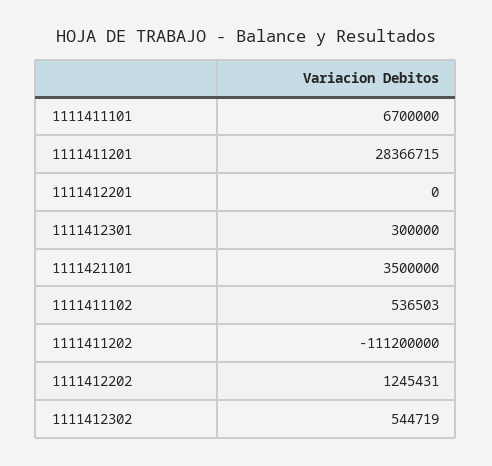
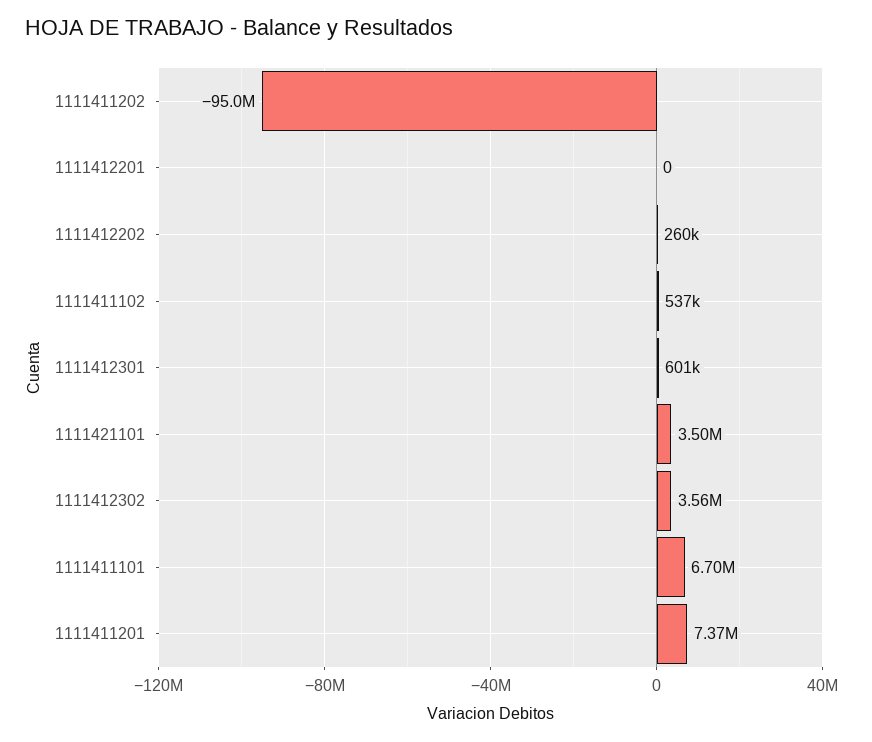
1111411201: 28366715 -> 7370000
1111412301: 300000 -> 601000
1111411202: -111200000 -> -95000000
1111412202: 1245431 -> 260000
1111412302: 544719 -> 3560000

